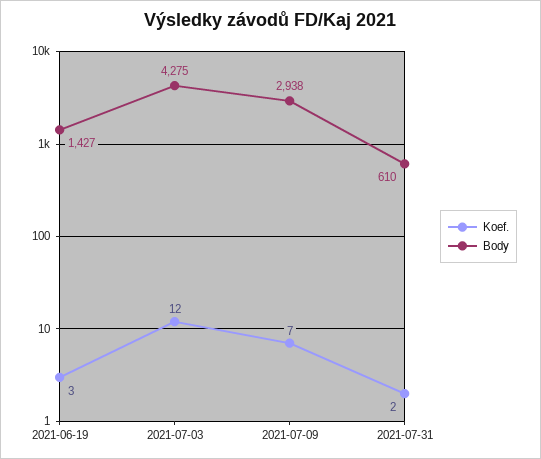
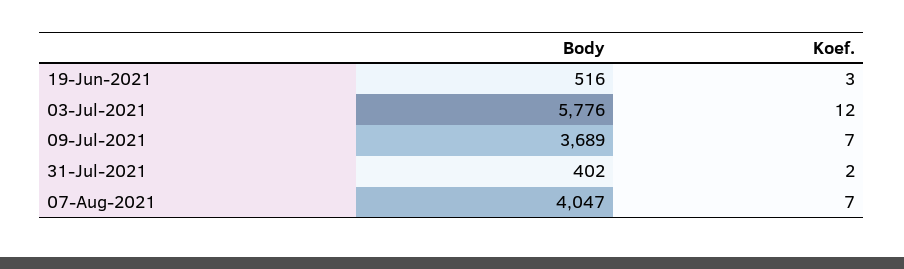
Body, 2021-06-19: 1427 -> 516
Body, 2021-07-03: 4275 -> 5776
Body, 2021-07-09: 2938 -> 3689
Body, 2021-07-31: 610 -> 402
Body, 07-Aug-2021: none -> 4047
Koef., 07-Aug-2021: none -> 7

